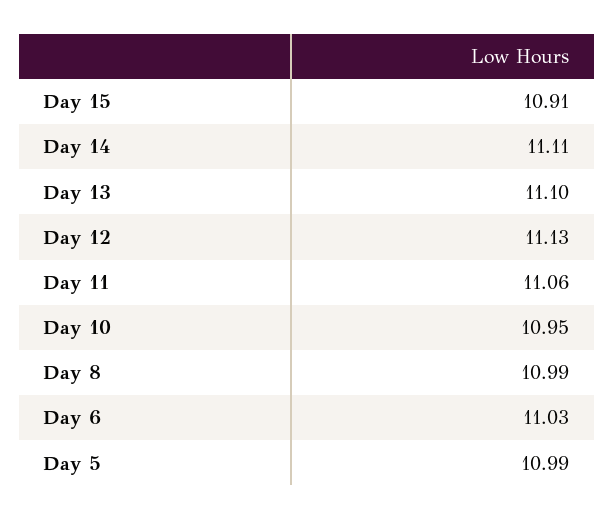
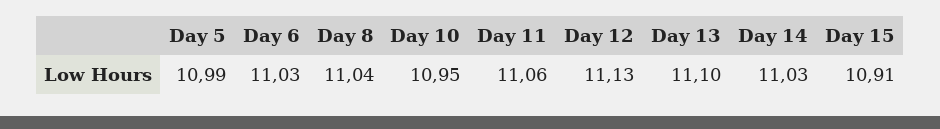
Day 14: 11.11 -> 11.03
Day 8: 10.99 -> 11.04

